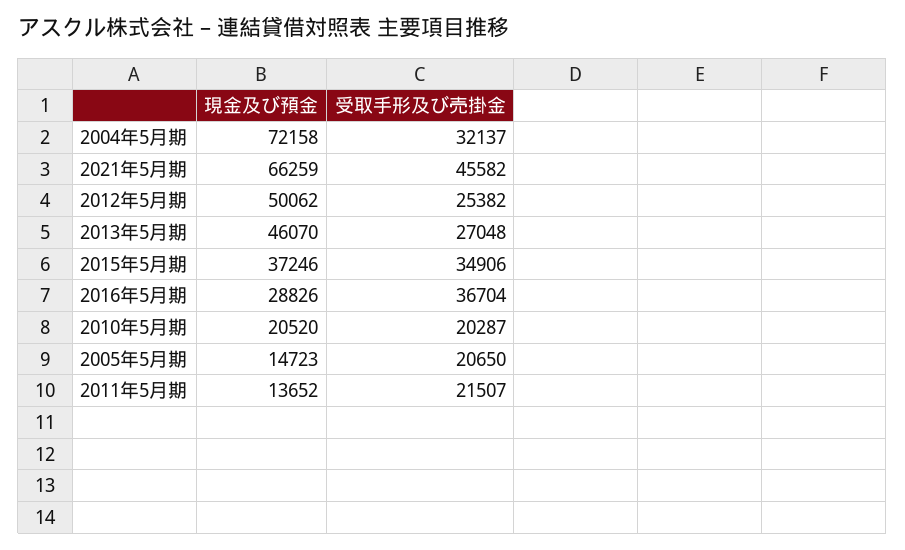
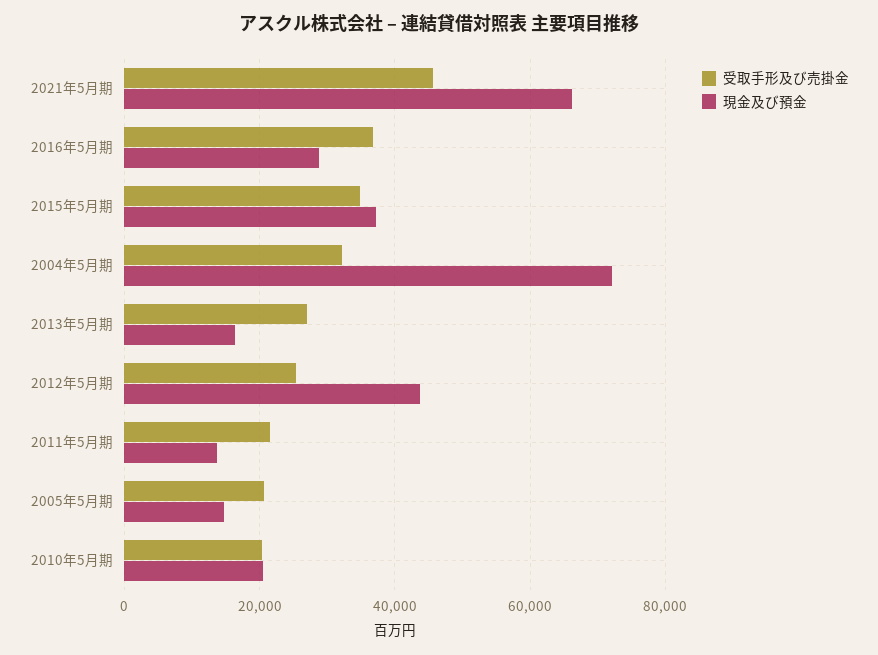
現金及び預金, 2012年5月期: 50062 -> 44000
現金及び預金, 2013年5月期: 46070 -> 16000

